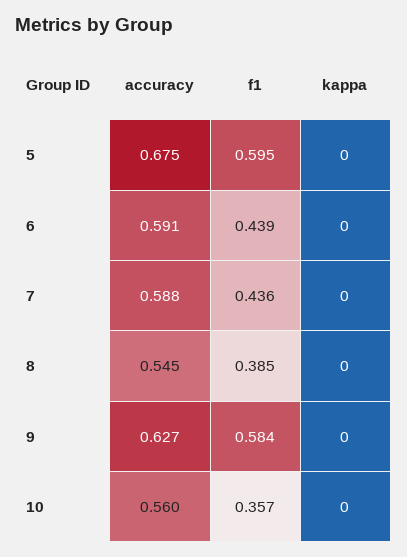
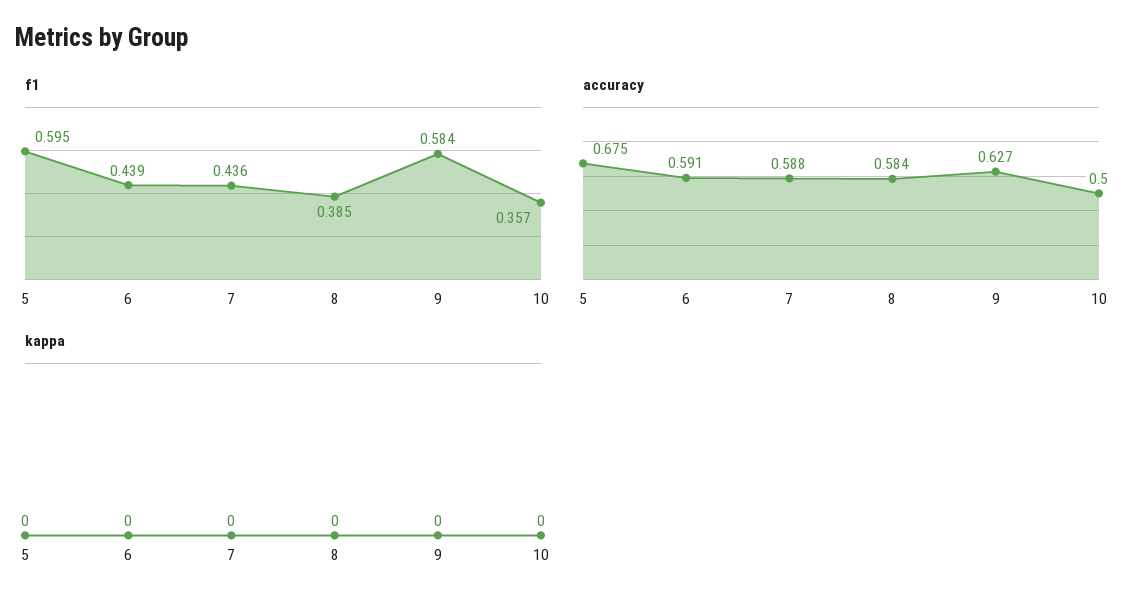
accuracy, 8: 0.545 -> 0.584
accuracy, 10: 0.56 -> 0.5

